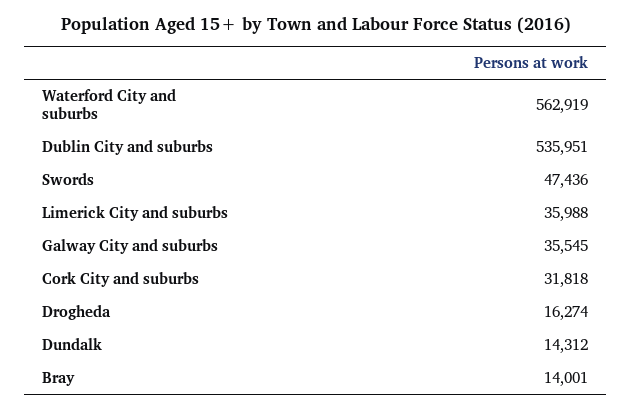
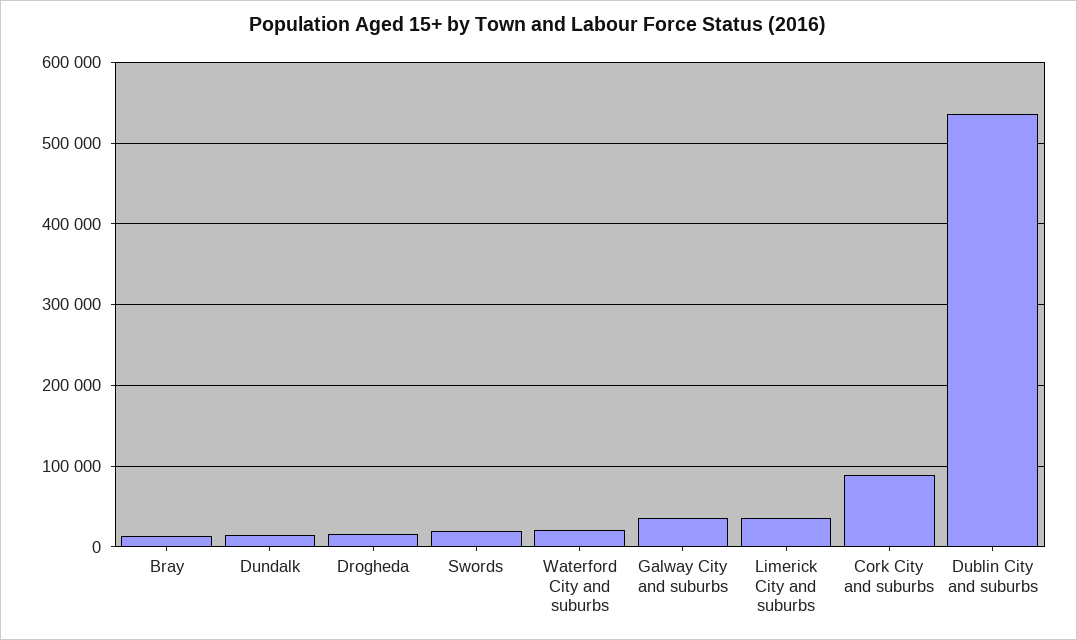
Waterford City and suburbs: 562919 -> 20000
Swords: 47436 -> 20000
Cork City and suburbs: 31818 -> 90000

